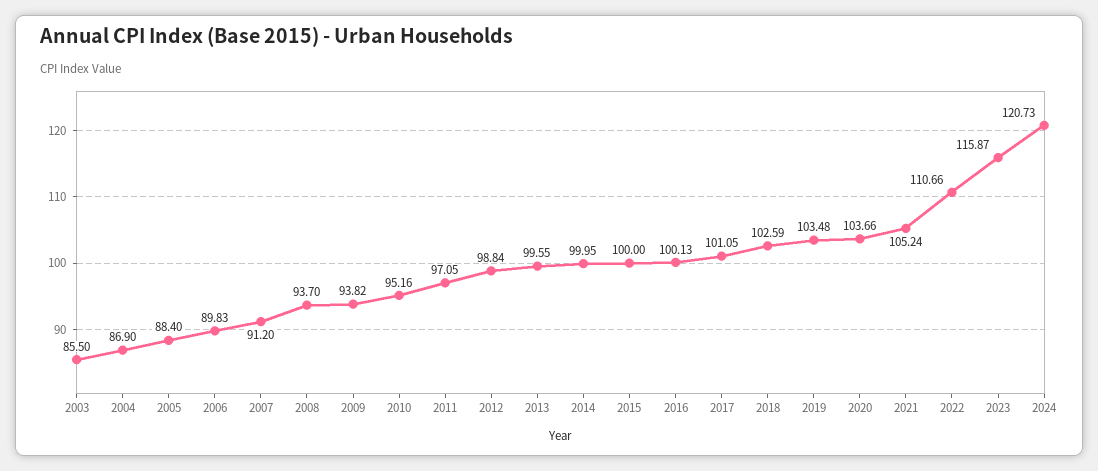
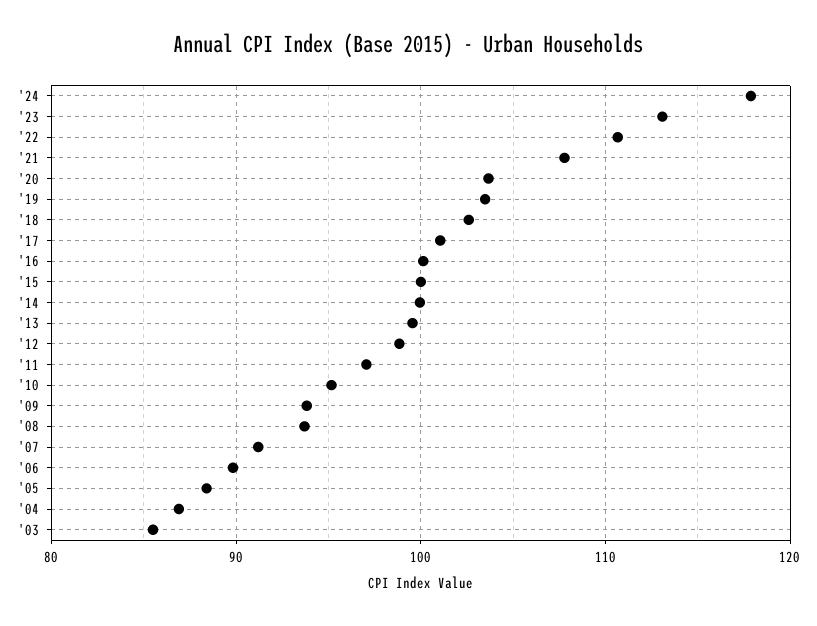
2021: 105.24 -> 108
2023: 115.87 -> 113
2024: 120.73 -> 118

